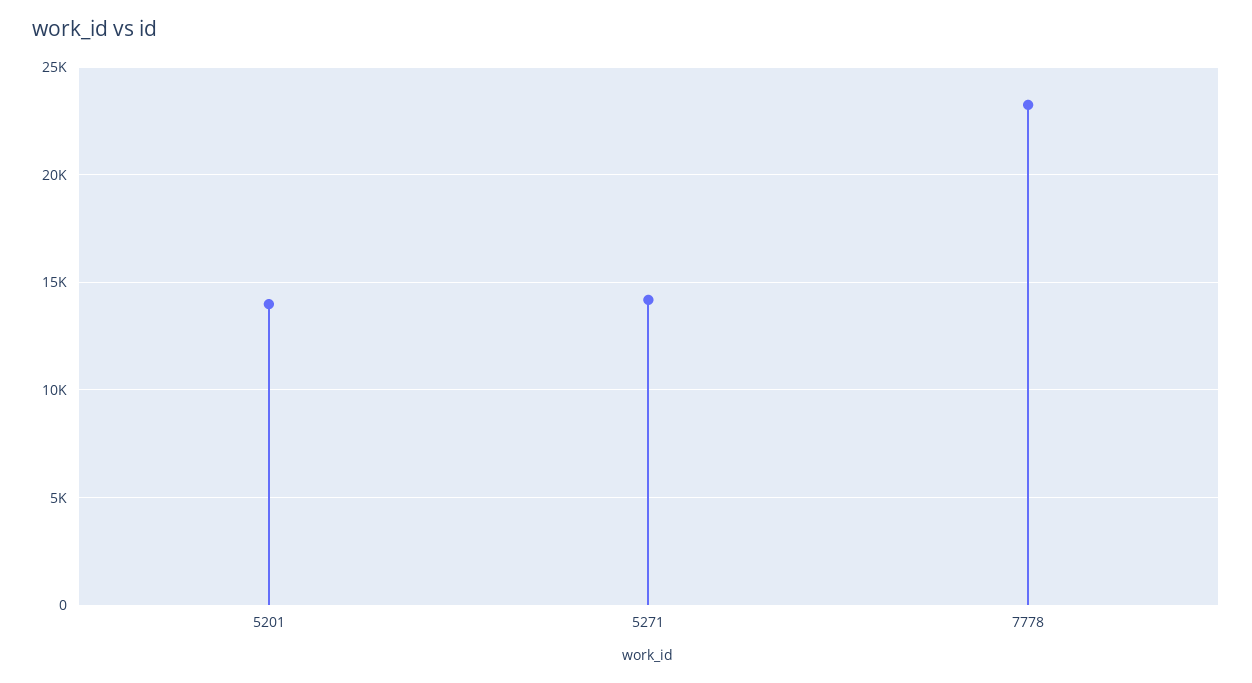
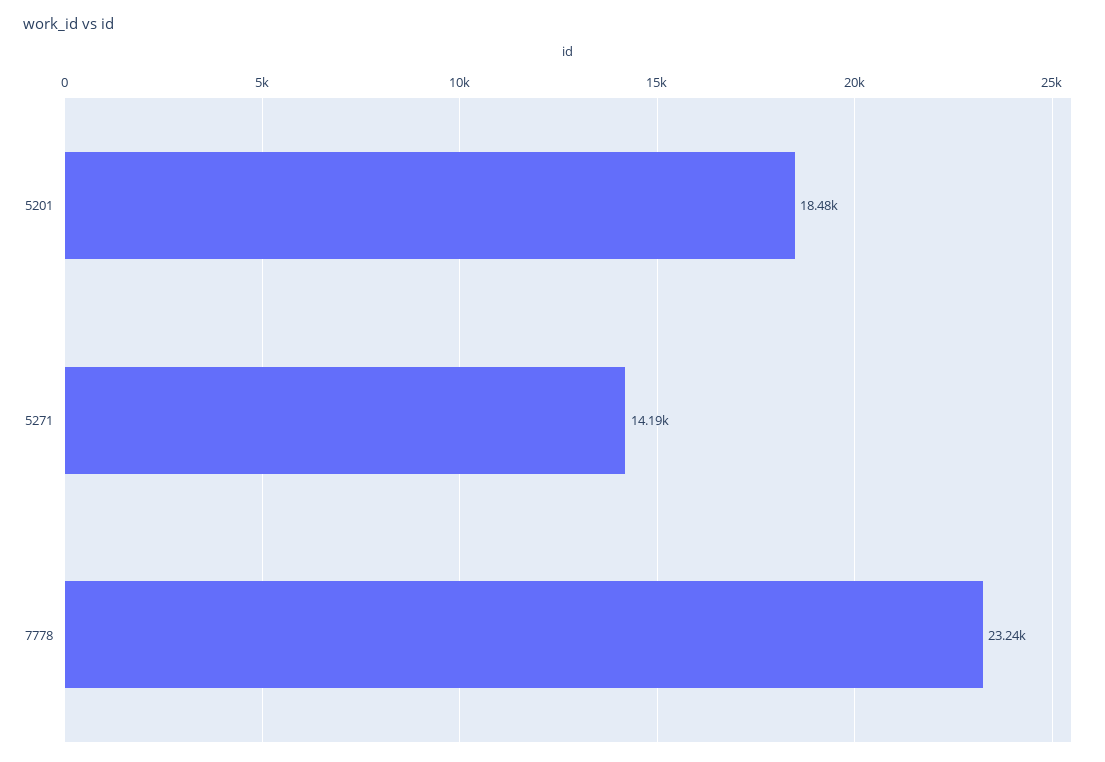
5201: 14000 -> 18480

